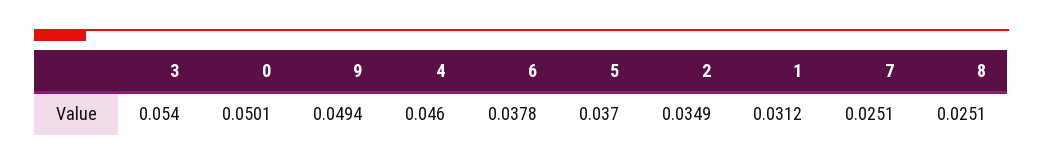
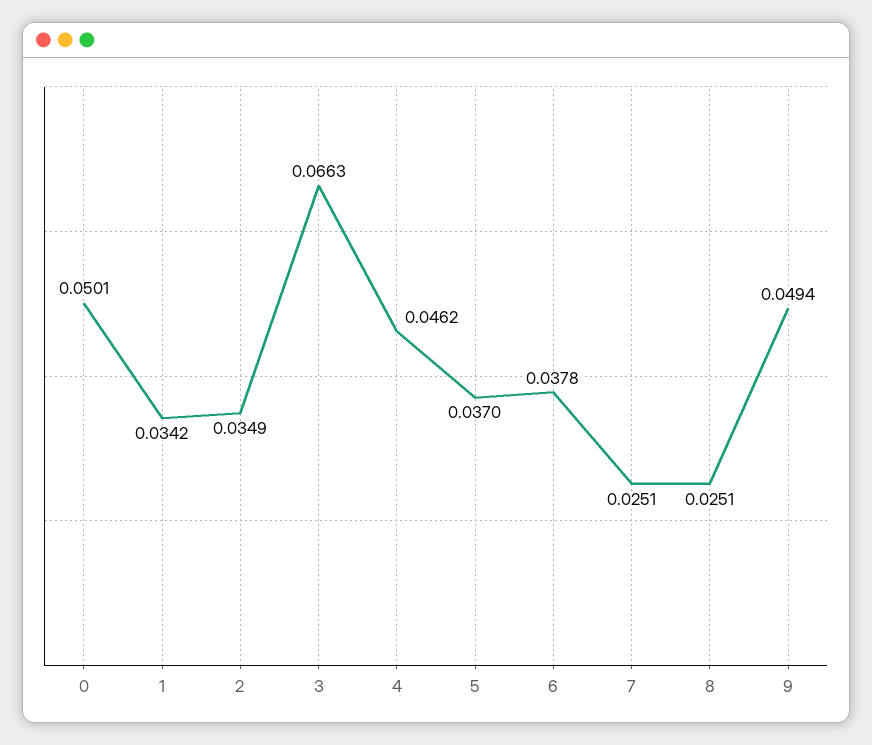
3: 0.054 -> 0.0663
4: 0.046 -> 0.0462
1: 0.0312 -> 0.0342

